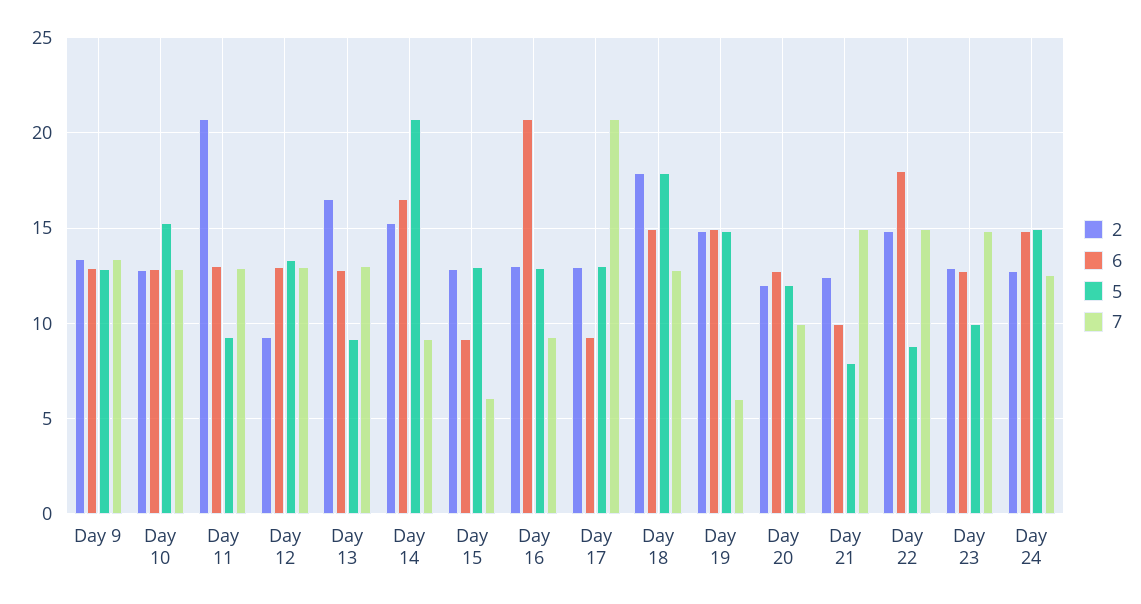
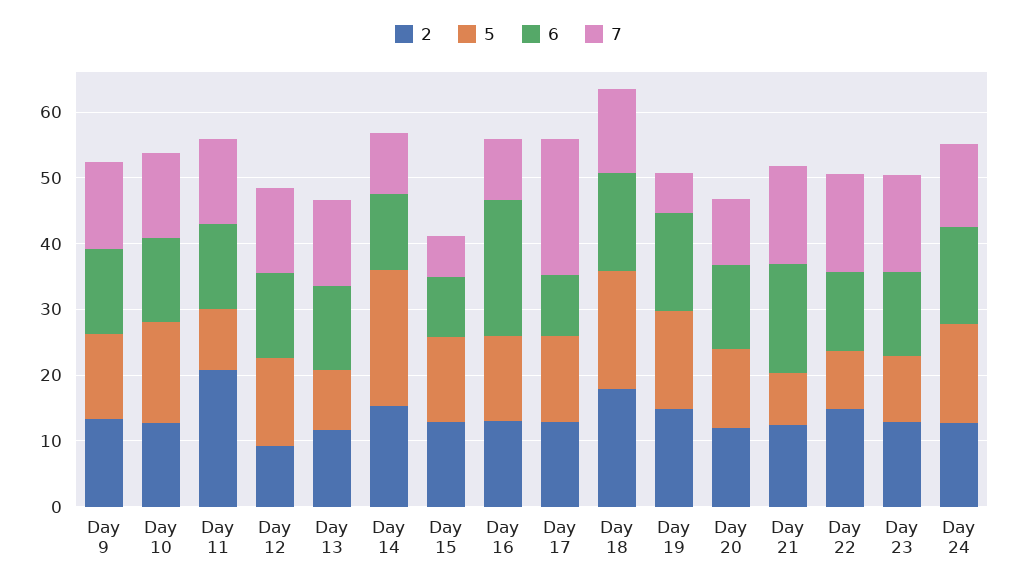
2, Day 13: 16.5 -> 12
6, Day 14: 16.5 -> 12
6, Day 21: 10 -> 16
6, Day 22: 18 -> 12

